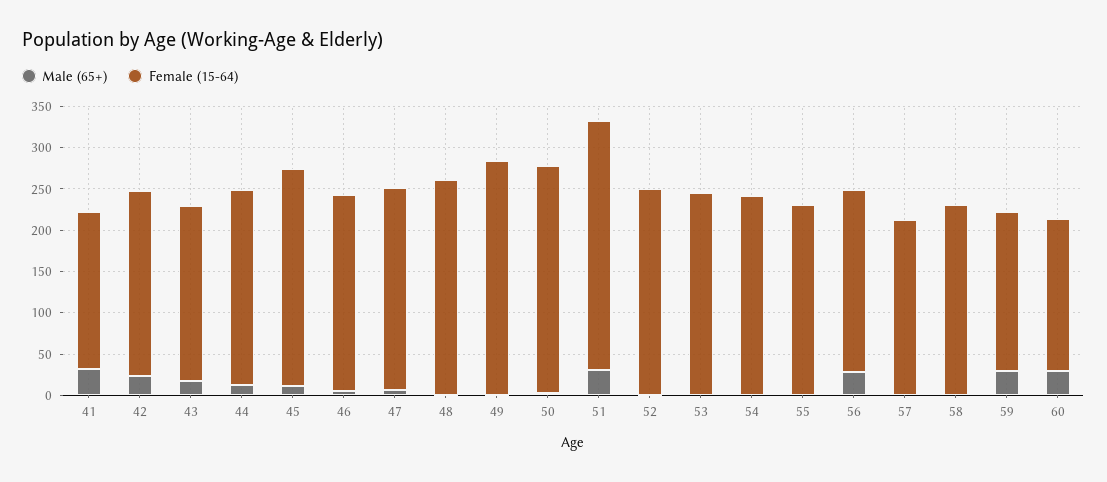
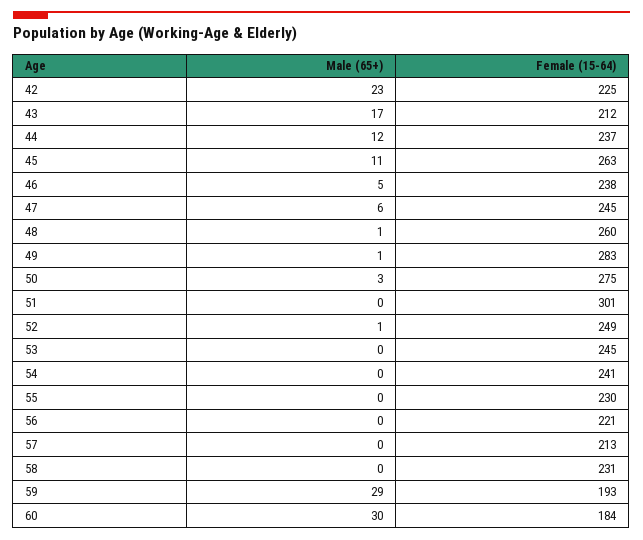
Male (65+), 41: 30 -> none
Female (15-64), 41: 190 -> none
Male (65+), 51: 30 -> 0
Male (65+), 56: 30 -> 0

